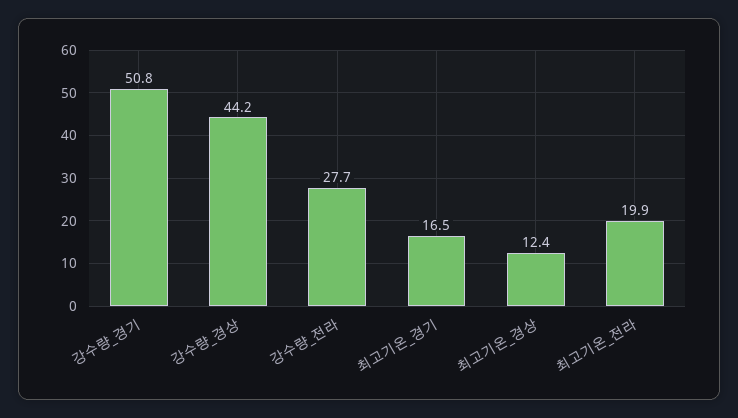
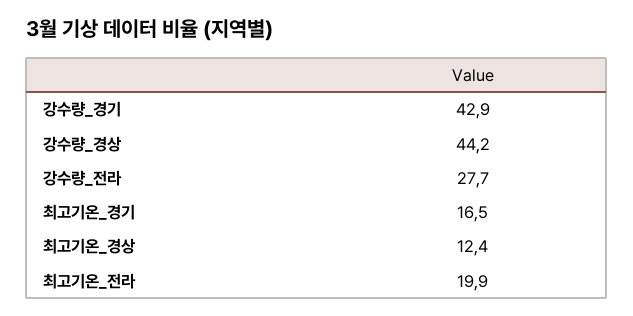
강수량_경기: 50.8 -> 42.9

